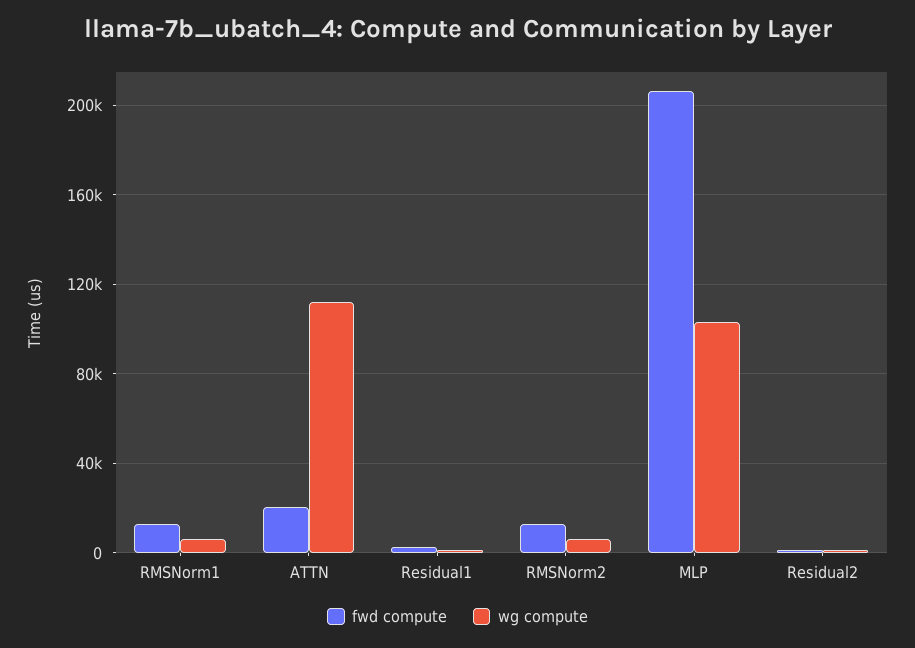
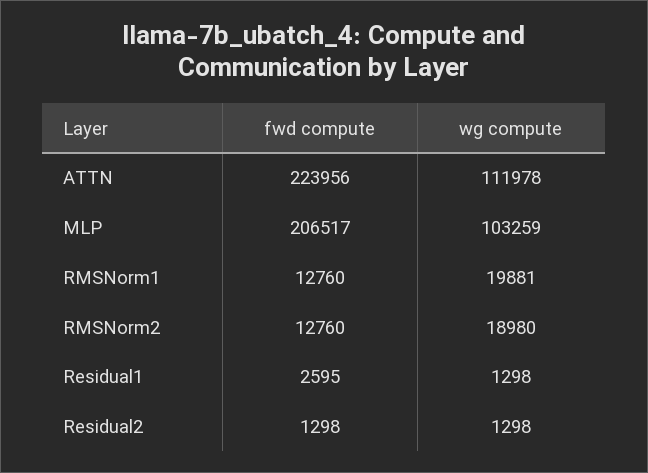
wg compute, RMSNorm1: 5000 -> 19881
fwd compute, ATTN: 20000 -> 223956
wg compute, RMSNorm2: 5000 -> 18980

